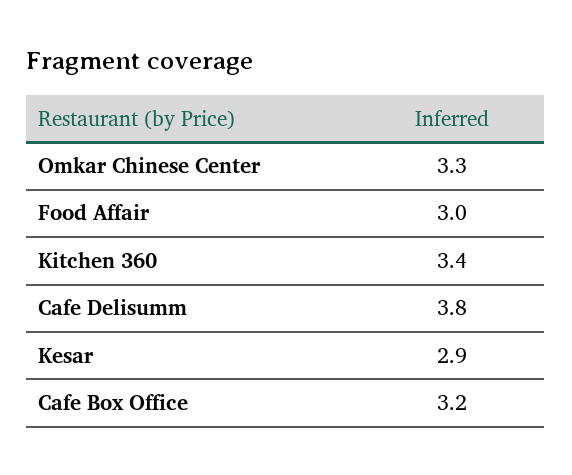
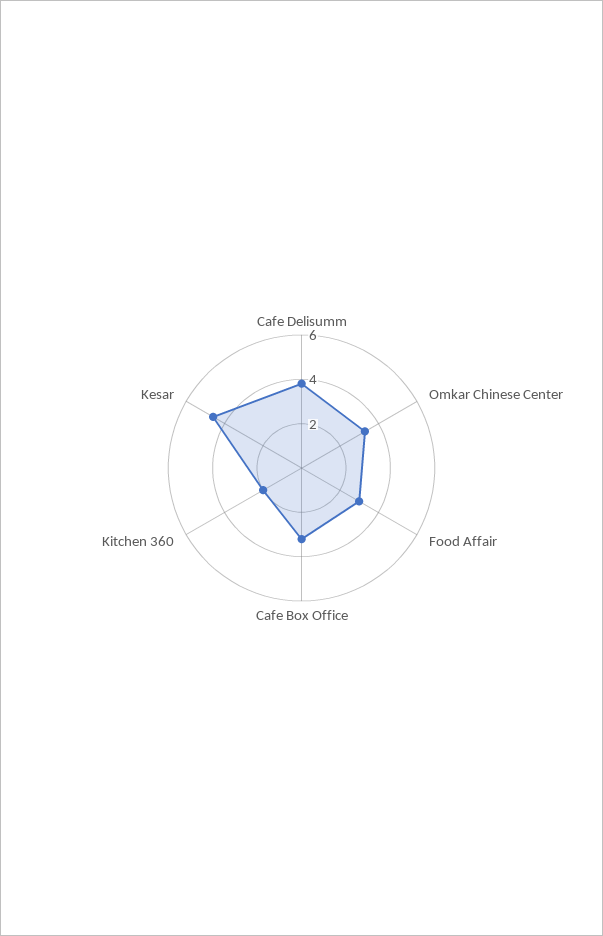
Kitchen 360: 3.4 -> 2
Kesar: 2.9 -> 4.5

